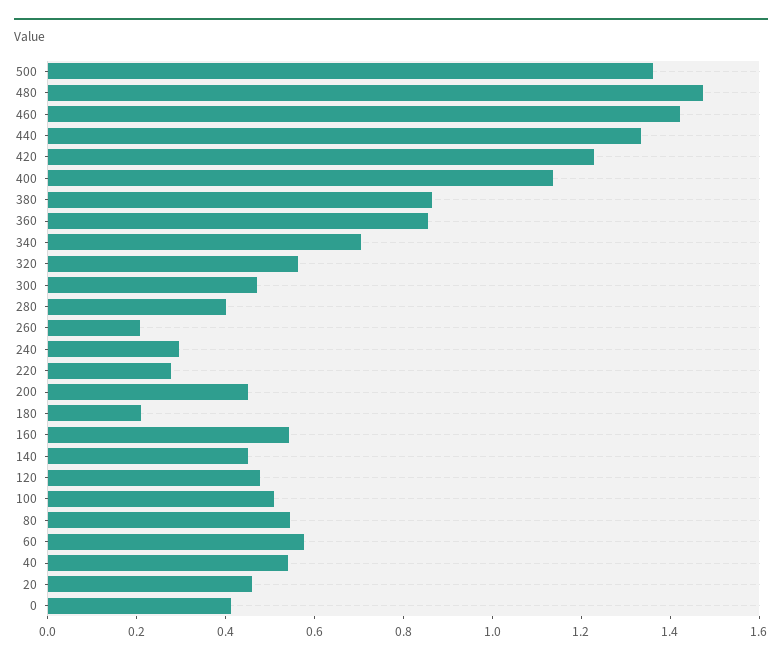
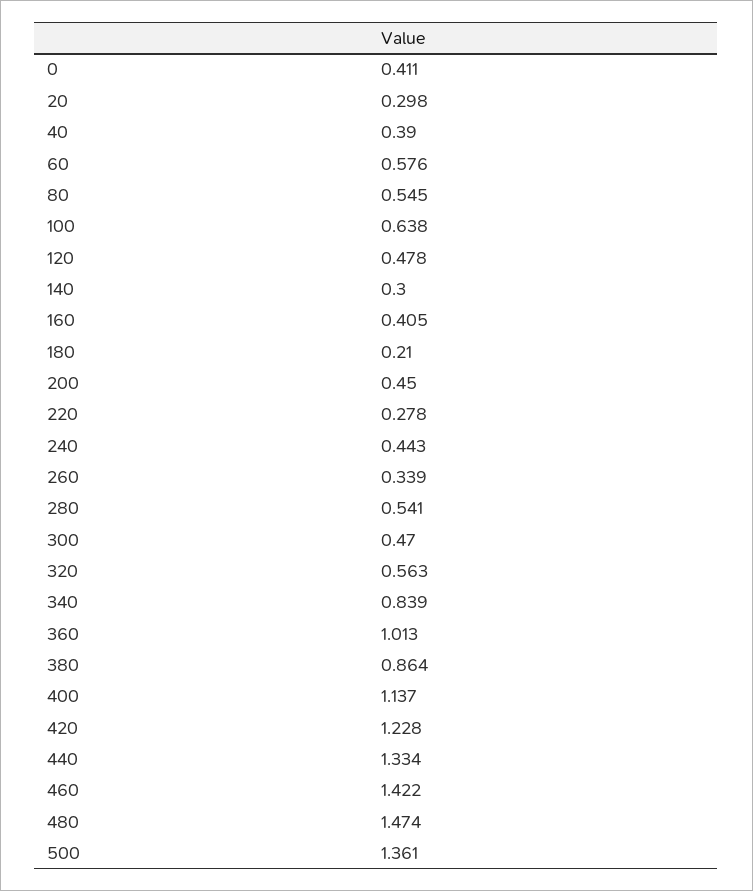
360: 0.85 -> 1.013
340: 0.7 -> 0.839
280: 0.4 -> 0.541
260: 0.2 -> 0.339
240: 0.3 -> 0.443
160: 0.55 -> 0.405
140: 0.45 -> 0.3
100: 0.5 -> 0.638
40: 0.55 -> 0.39
20: 0.45 -> 0.298

